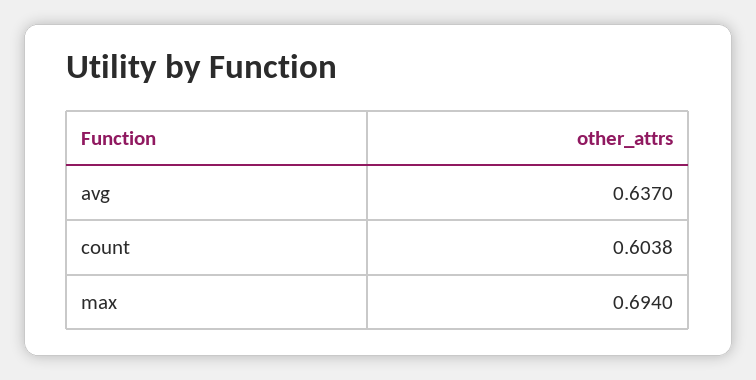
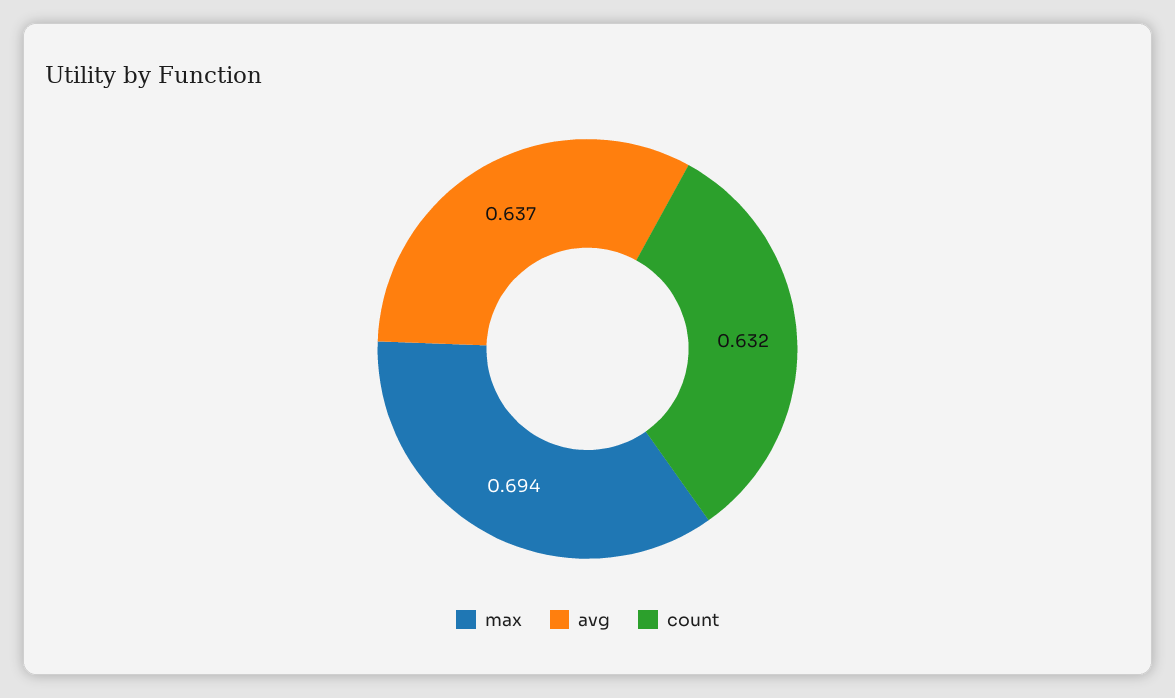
count: 0.6038 -> 0.632

